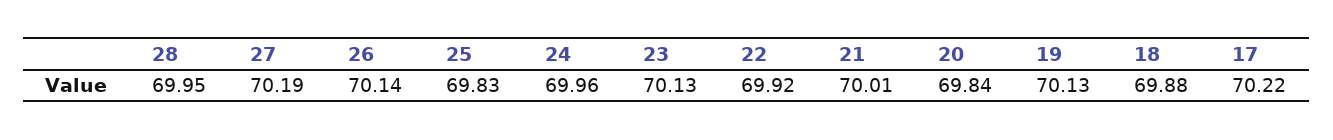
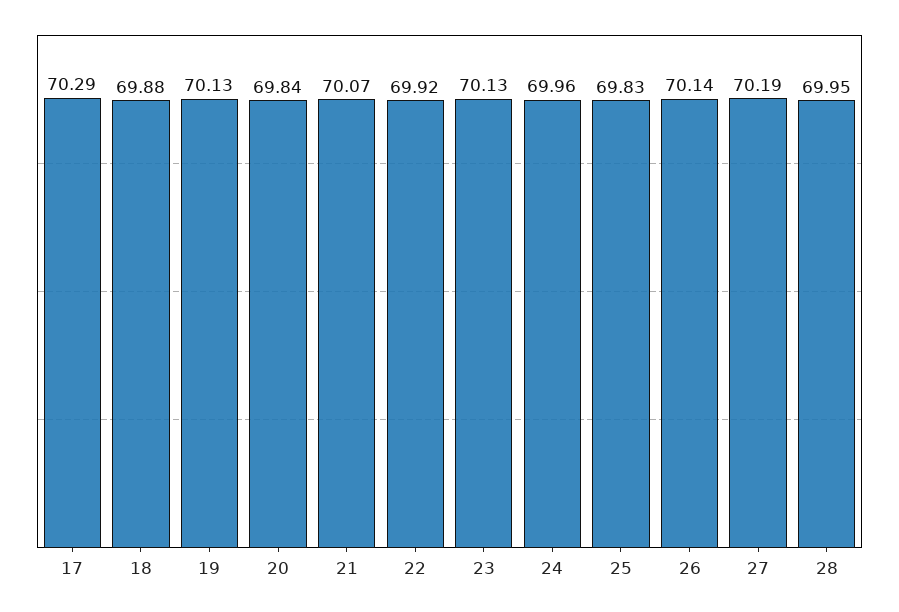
21: 70.01 -> 70.07
17: 70.22 -> 70.29

